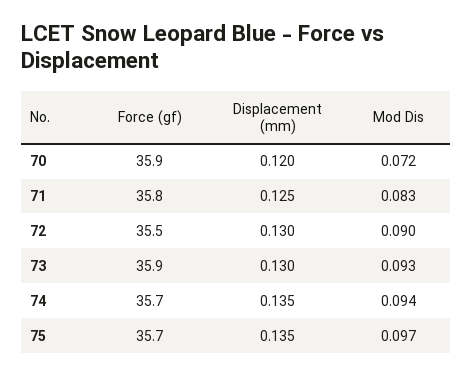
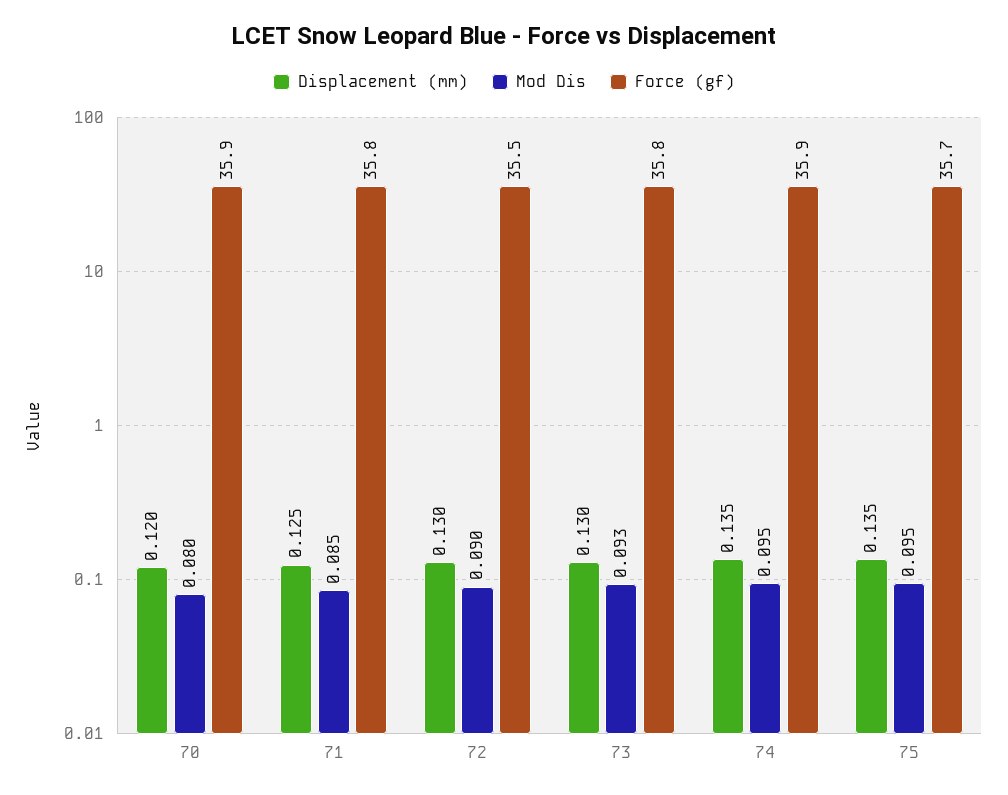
Mod Dis, 70: 0.072 -> 0.08
Mod Dis, 71: 0.083 -> 0.085
Force (gf), 73: 35.9 -> 35.8
Force (gf), 74: 35.7 -> 35.9
Mod Dis, 74: 0.094 -> 0.095
Mod Dis, 75: 0.097 -> 0.095

